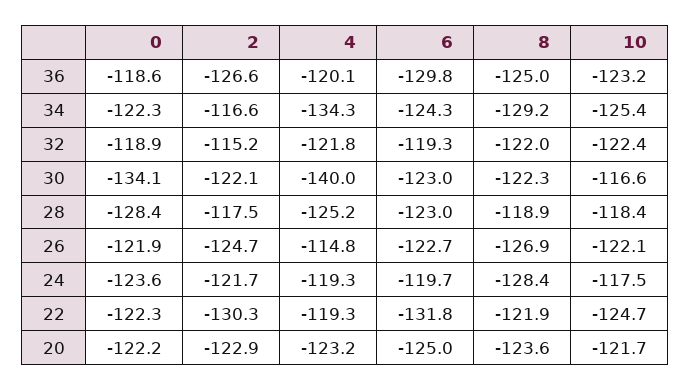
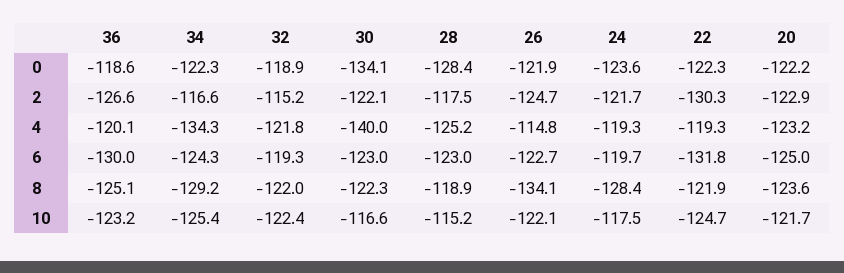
6, 36: -129.8 -> -130
8, 36: -125 -> -125.1
10, 28: -118.4 -> -115.2
8, 26: -126.9 -> -134.1

